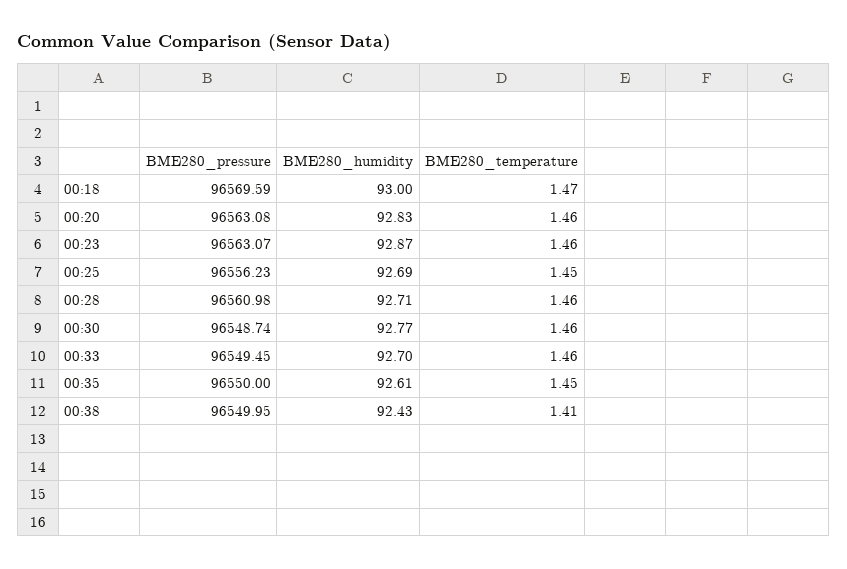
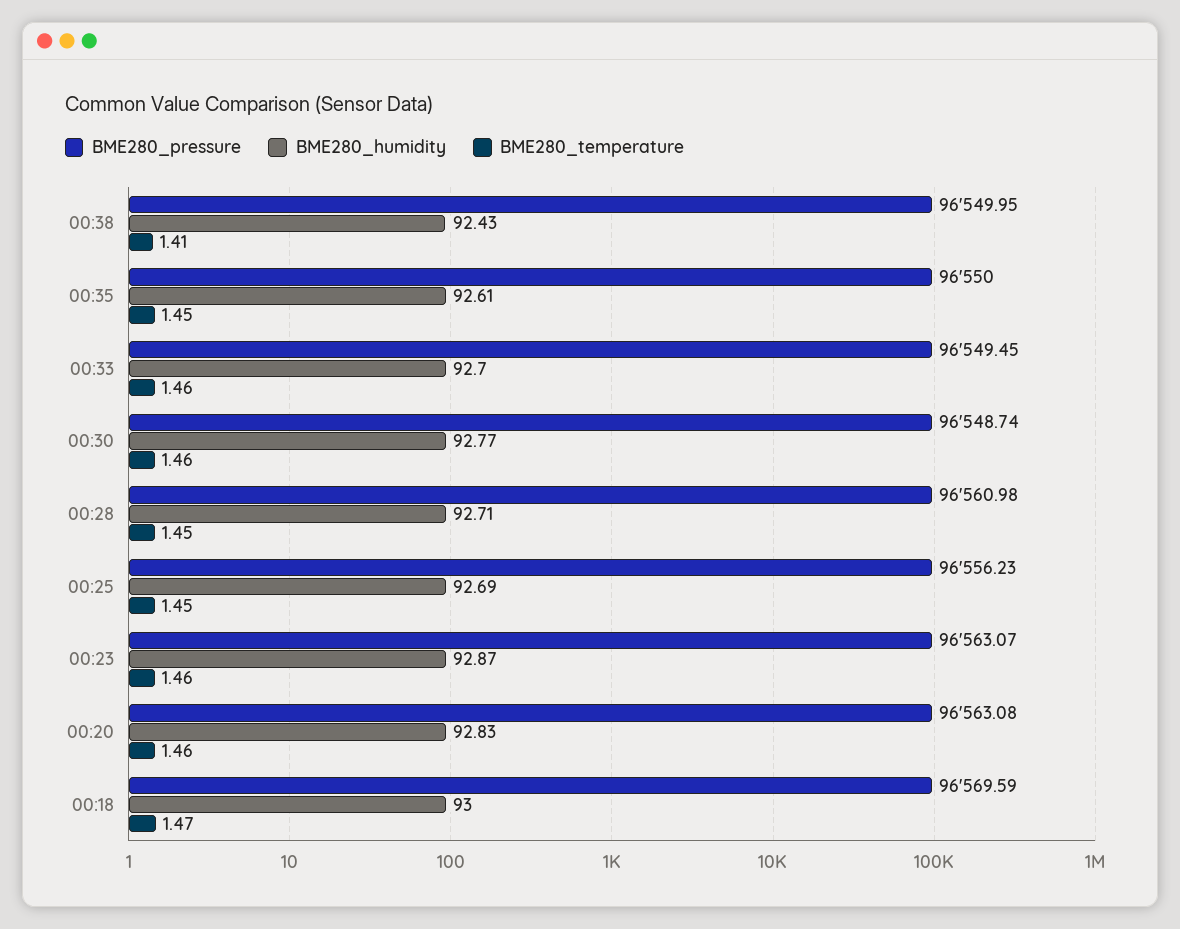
BME280_temperature, 00:28: 1.46 -> 1.45

